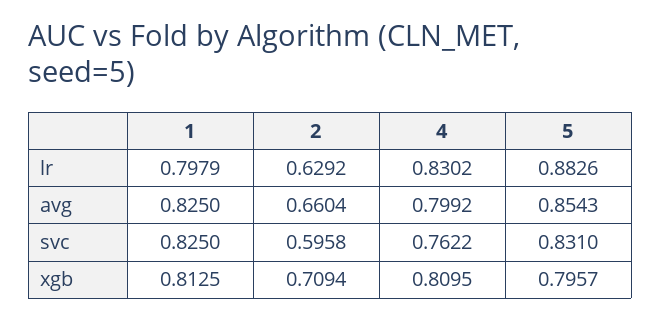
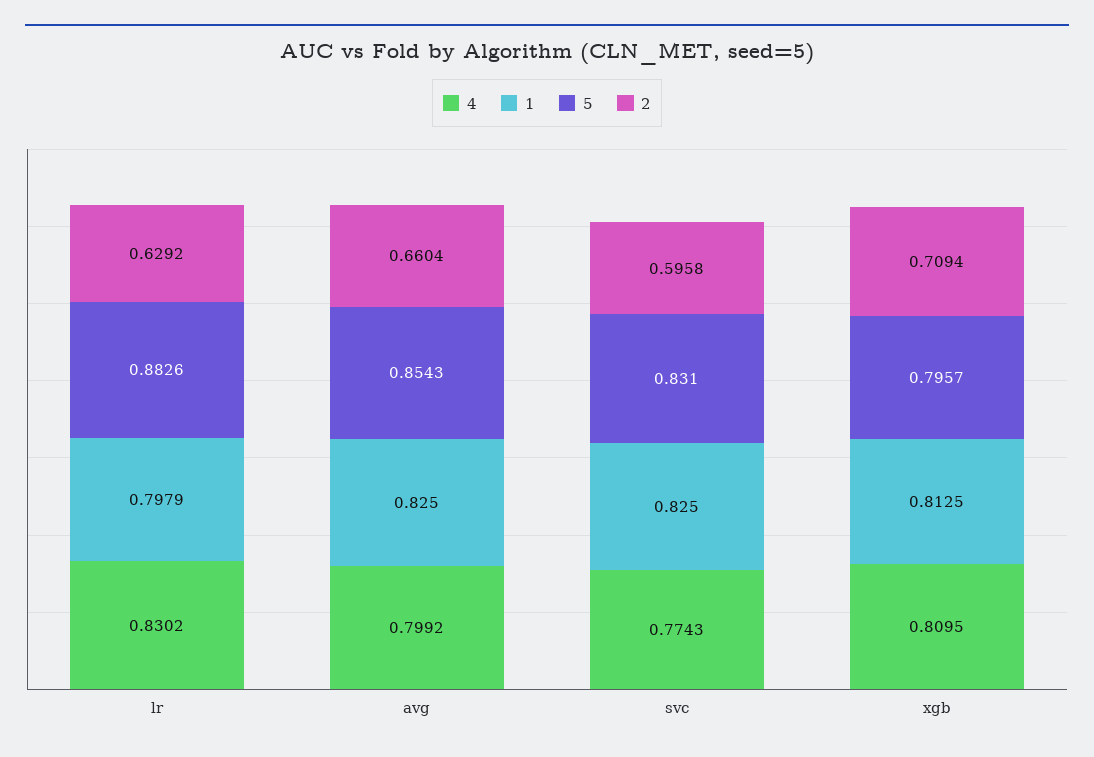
4, svc: 0.7622 -> 0.7743

